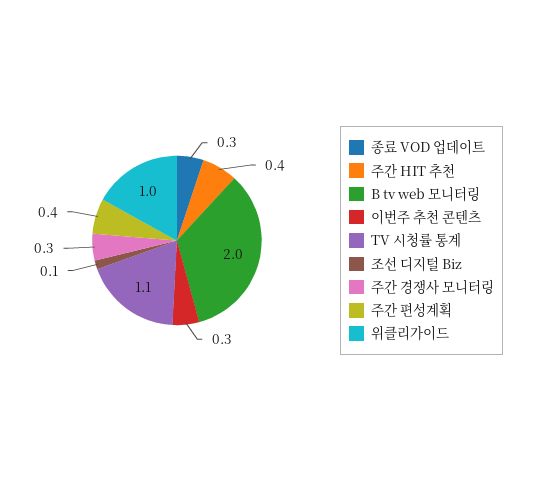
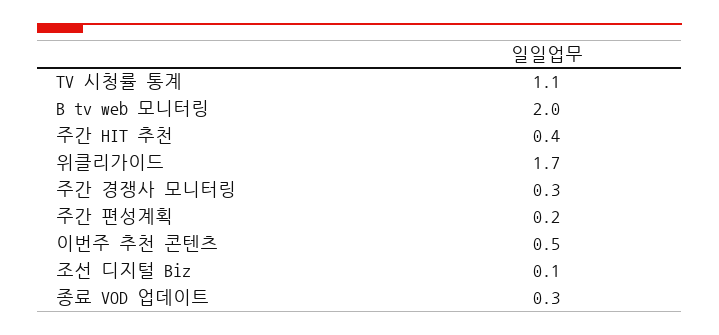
이번주 추천 콘텐츠: 0.3 -> 0.5
주간 편성계획: 0.4 -> 0.2
위클리가이드: 1 -> 1.7

